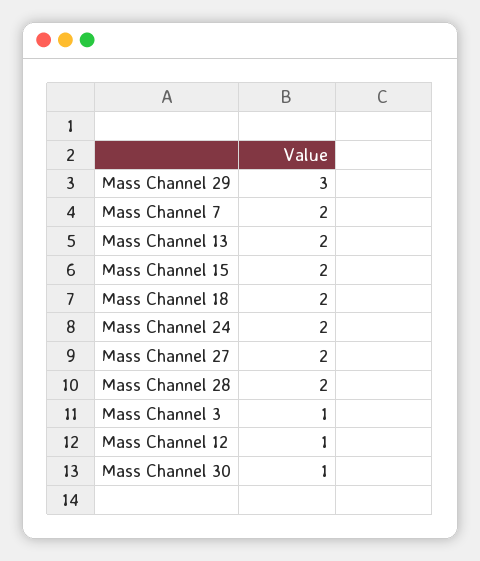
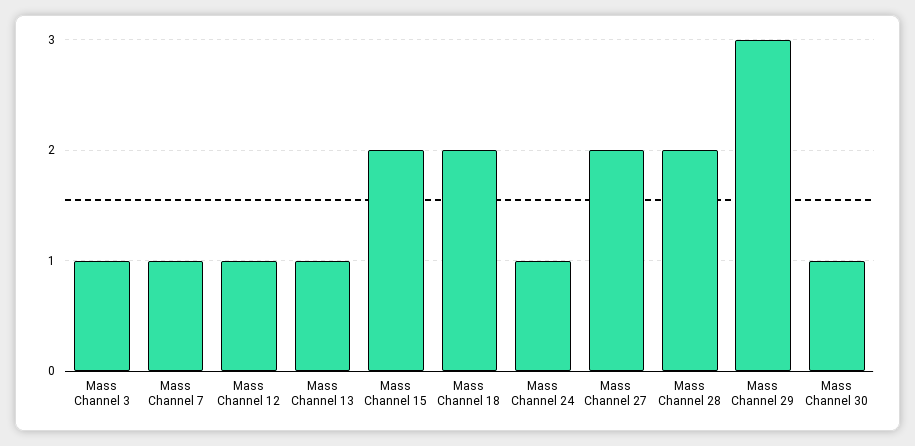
Mass Channel 7: 2 -> 1
Mass Channel 13: 2 -> 1
Mass Channel 24: 2 -> 1

